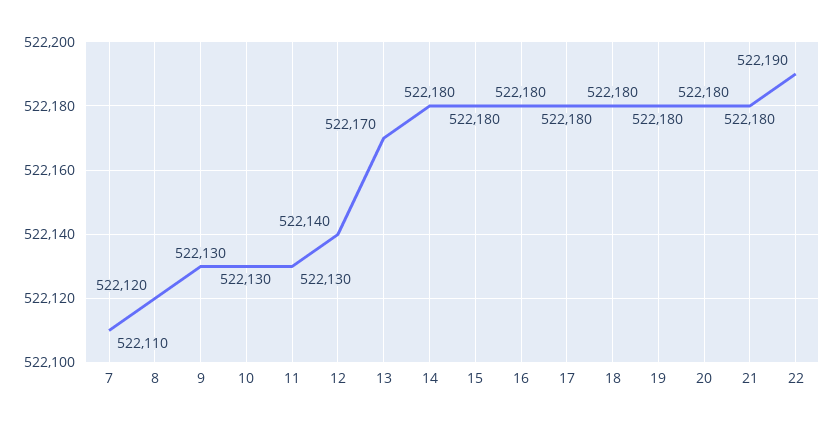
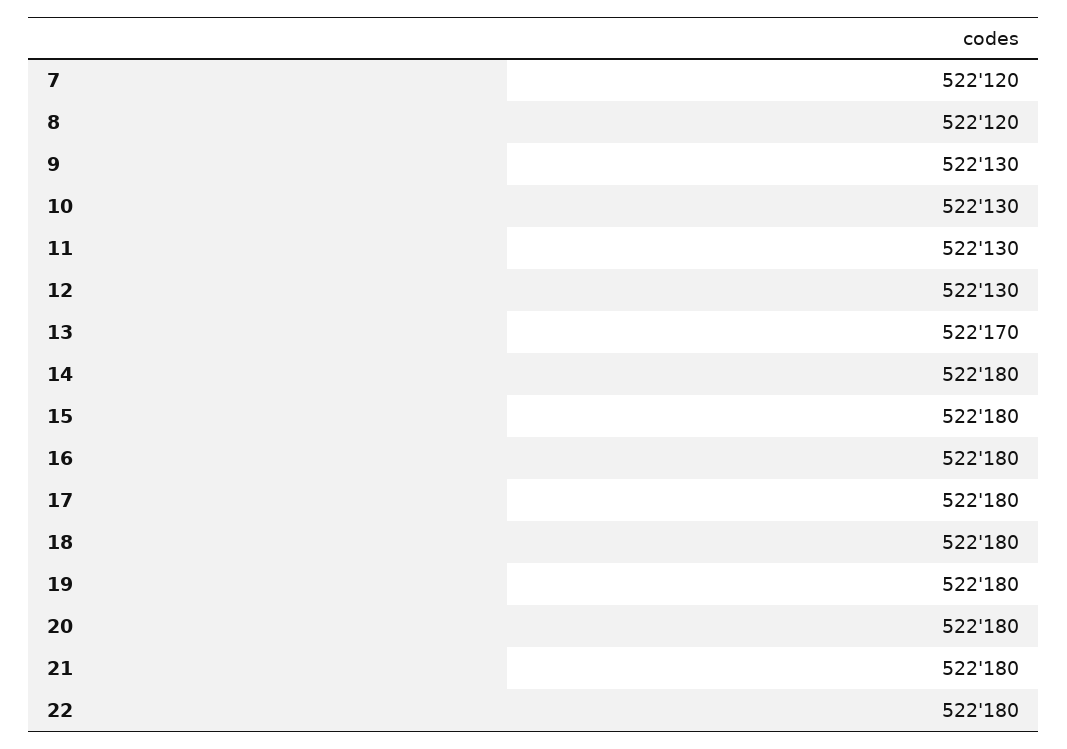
7: 522110 -> 522120
12: 522140 -> 522130
22: 522190 -> 522180

